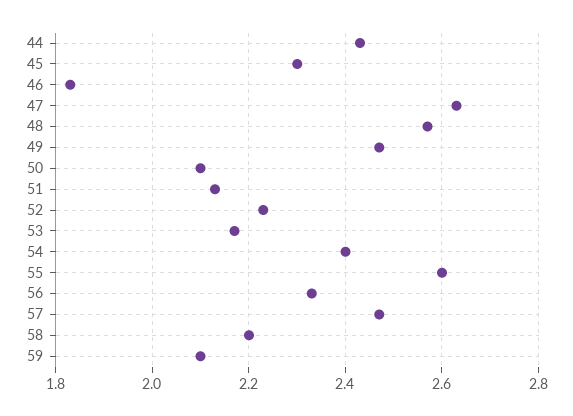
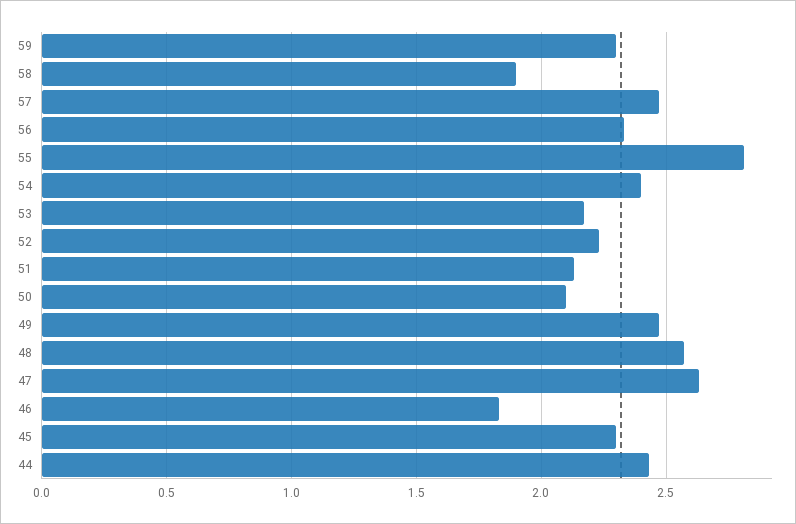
55: 2.6 -> 2.8
58: 2.2 -> 1.9
59: 2.1 -> 2.3

